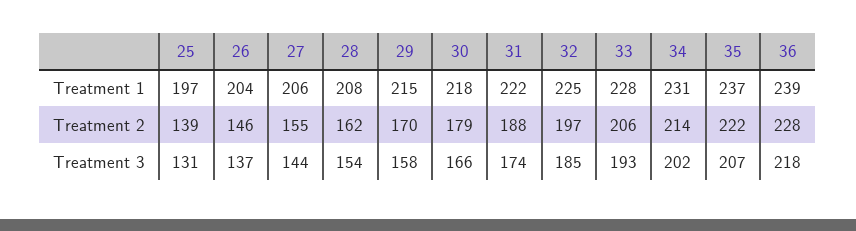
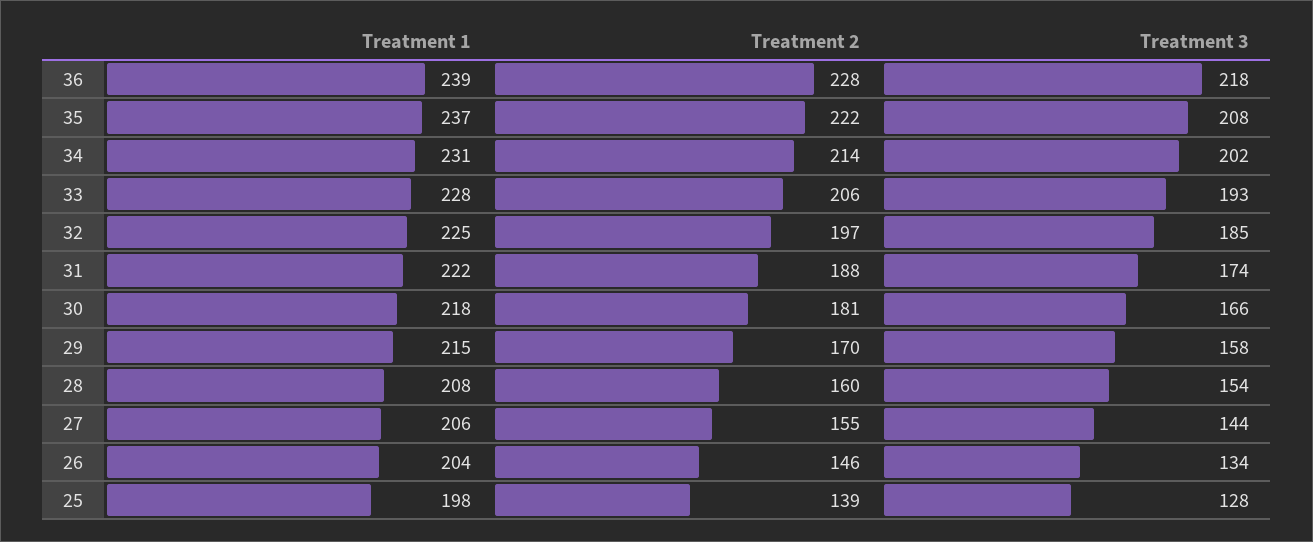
25, Treatment 1: 197 -> 198
28, Treatment 2: 162 -> 160
30, Treatment 2: 179 -> 181
25, Treatment 3: 131 -> 128
26, Treatment 3: 137 -> 134
35, Treatment 3: 207 -> 208

